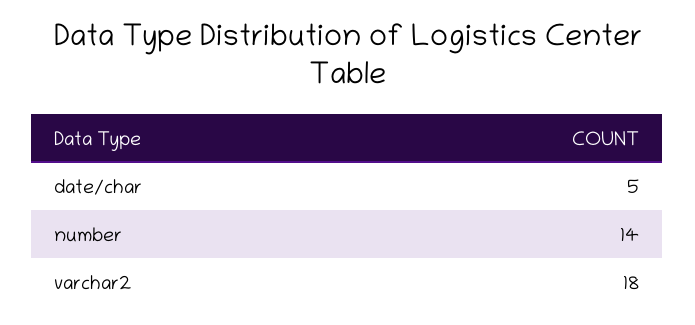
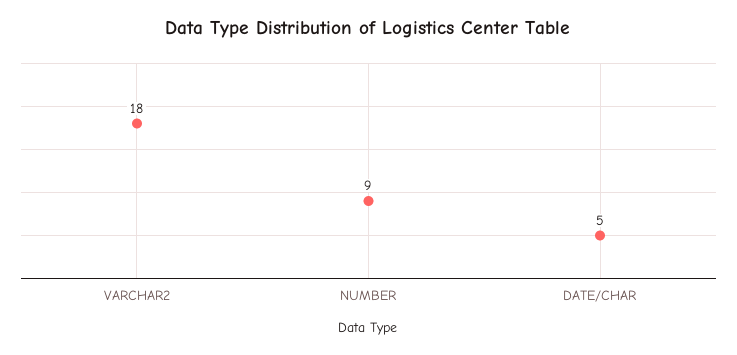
number: 14 -> 9

